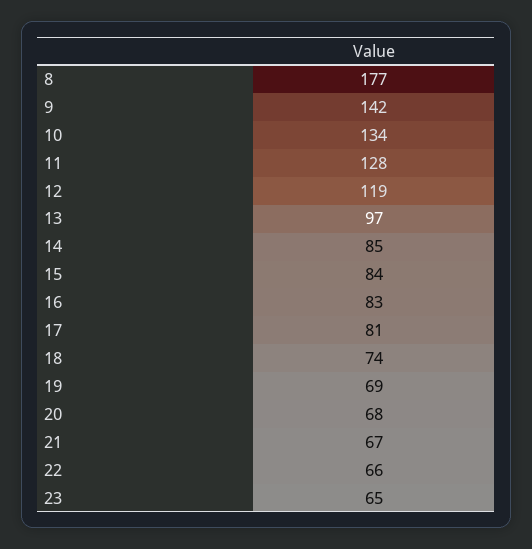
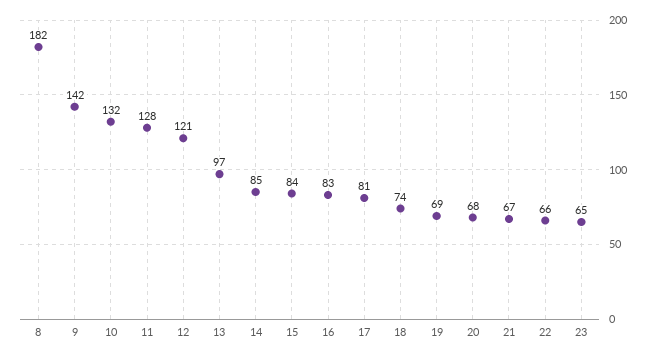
8: 177 -> 182
10: 134 -> 132
12: 119 -> 121

